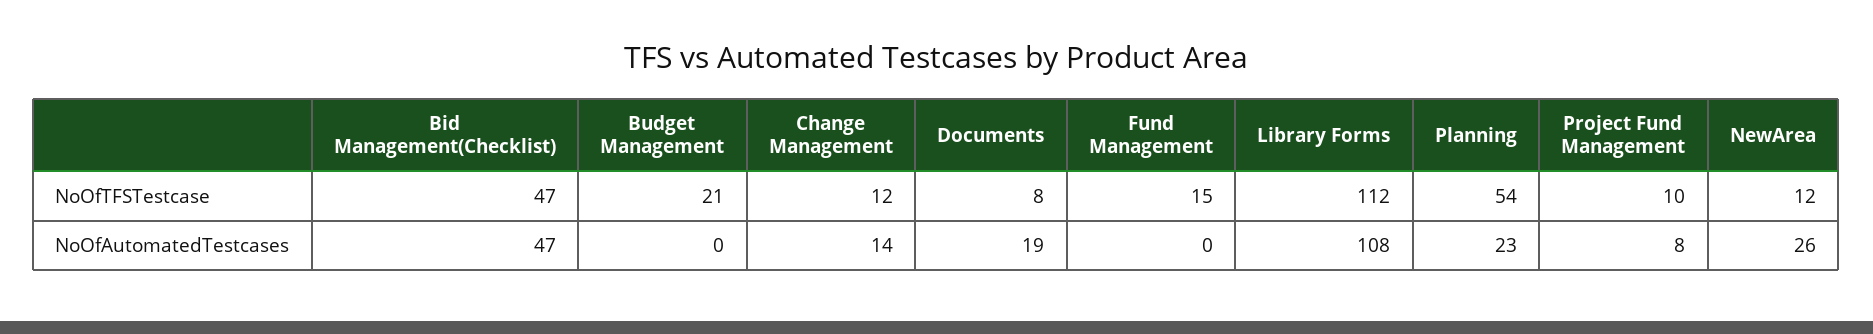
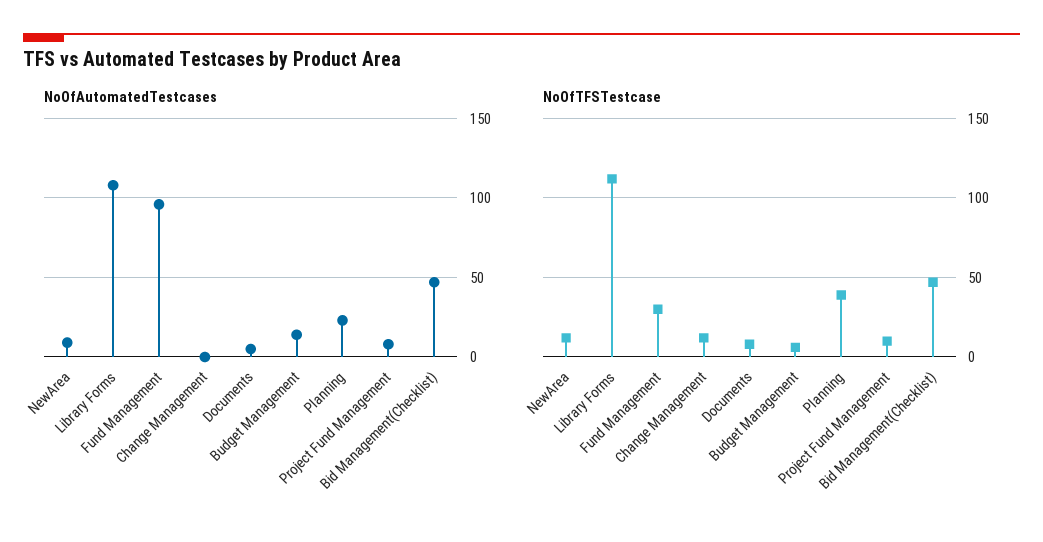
NoOfTFSTestcase, Budget Management: 21 -> 5
NoOfTFSTestcase, Fund Management: 15 -> 30
NoOfTFSTestcase, Planning: 54 -> 40
NoOfAutomatedTestcases, Budget Management: 0 -> 15
NoOfAutomatedTestcases, Change Management: 14 -> 0
NoOfAutomatedTestcases, Documents: 19 -> 5
NoOfAutomatedTestcases, Fund Management: 0 -> 95
NoOfAutomatedTestcases, NewArea: 26 -> 10

